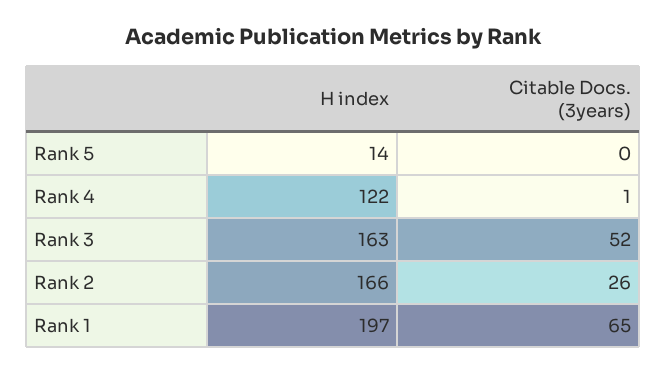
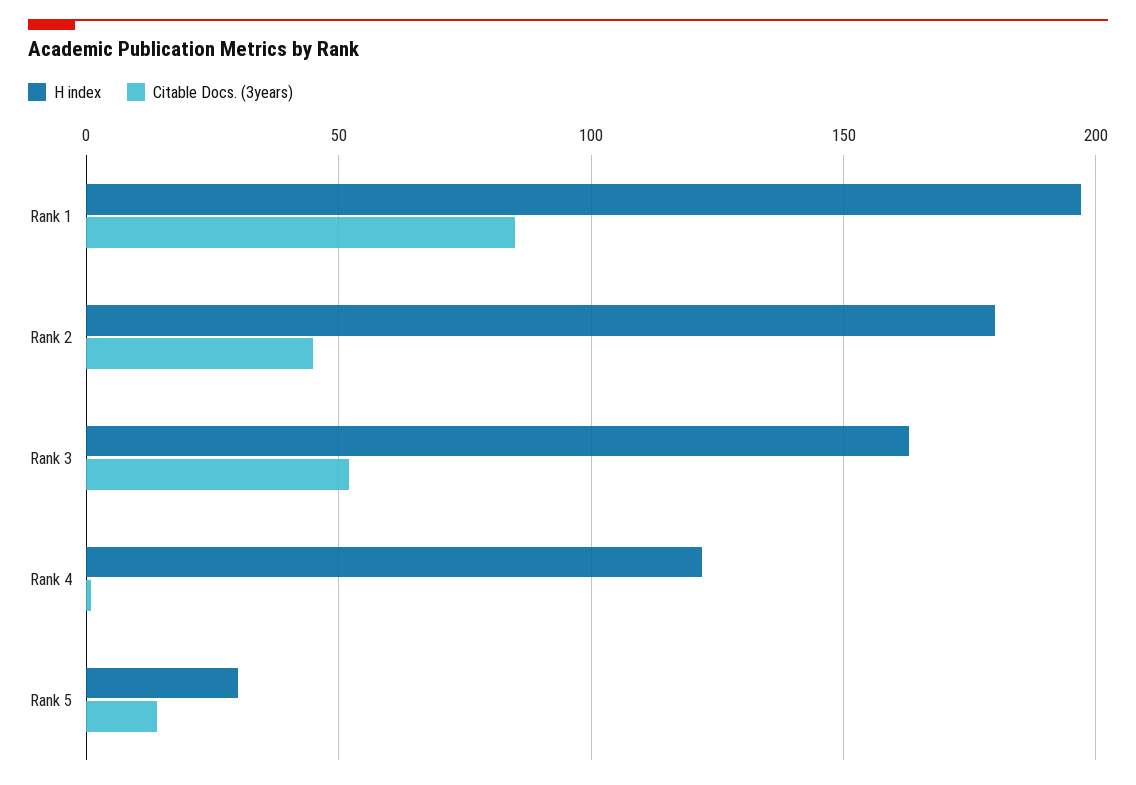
H index, Rank 5: 14 -> 30
Citable Docs. (3years), Rank 5: 0 -> 15
H index, Rank 2: 166 -> 180
Citable Docs. (3years), Rank 2: 26 -> 45
Citable Docs. (3years), Rank 1: 65 -> 85

